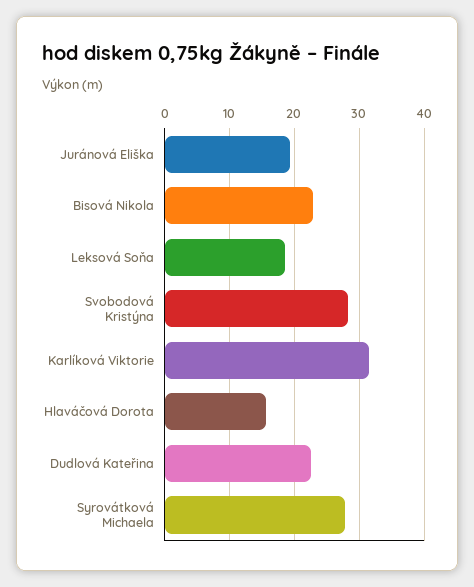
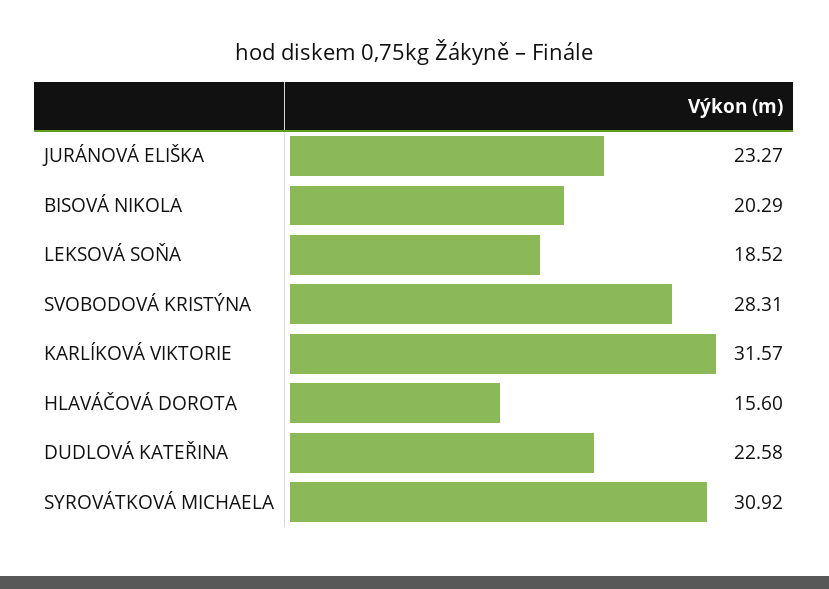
Juránová Eliška: 19 -> 23.27
Bisová Nikola: 23 -> 20.29
Syrovátková Michaela: 28 -> 30.92

